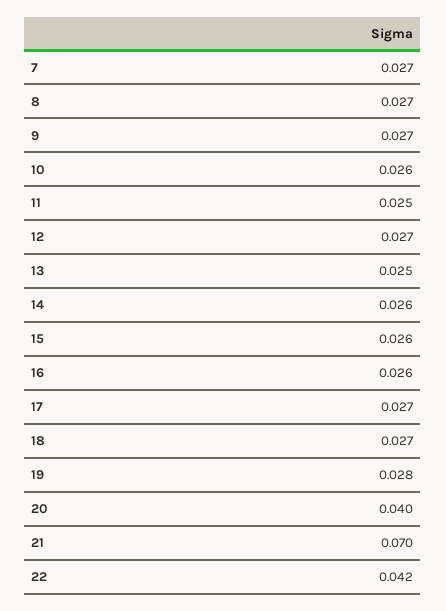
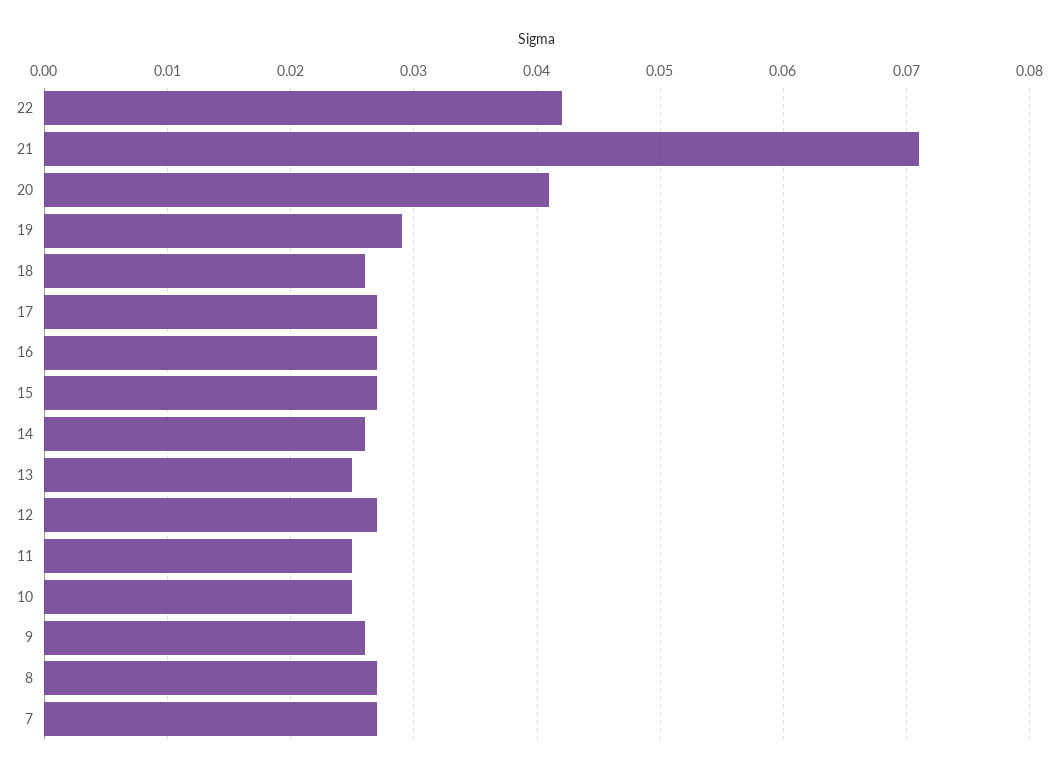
9: 0.027 -> 0.026
10: 0.026 -> 0.025
15: 0.026 -> 0.027
16: 0.026 -> 0.027
18: 0.027 -> 0.026
19: 0.028 -> 0.029
20: 0.04 -> 0.041
21: 0.07 -> 0.071

